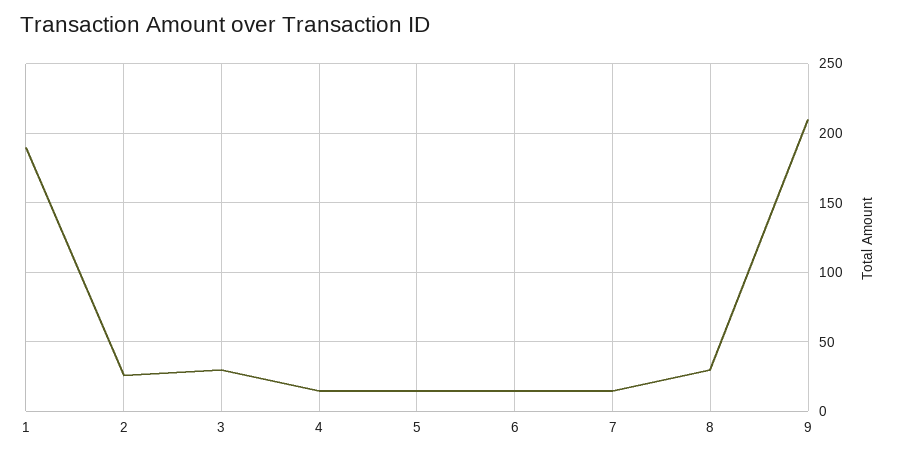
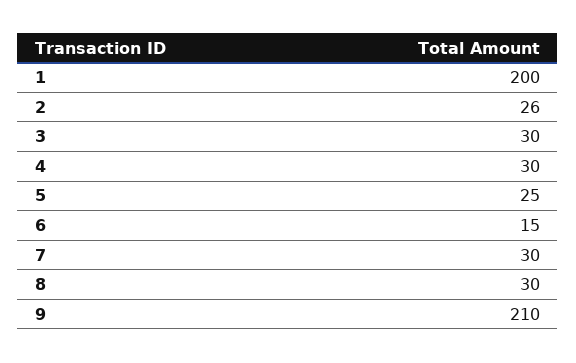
1: 190 -> 200
4: 15 -> 30
5: 15 -> 25
7: 15 -> 30

